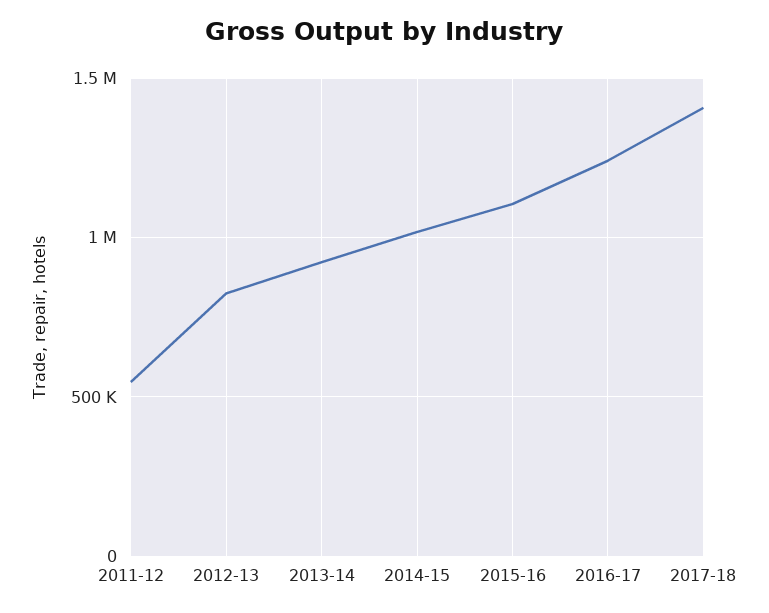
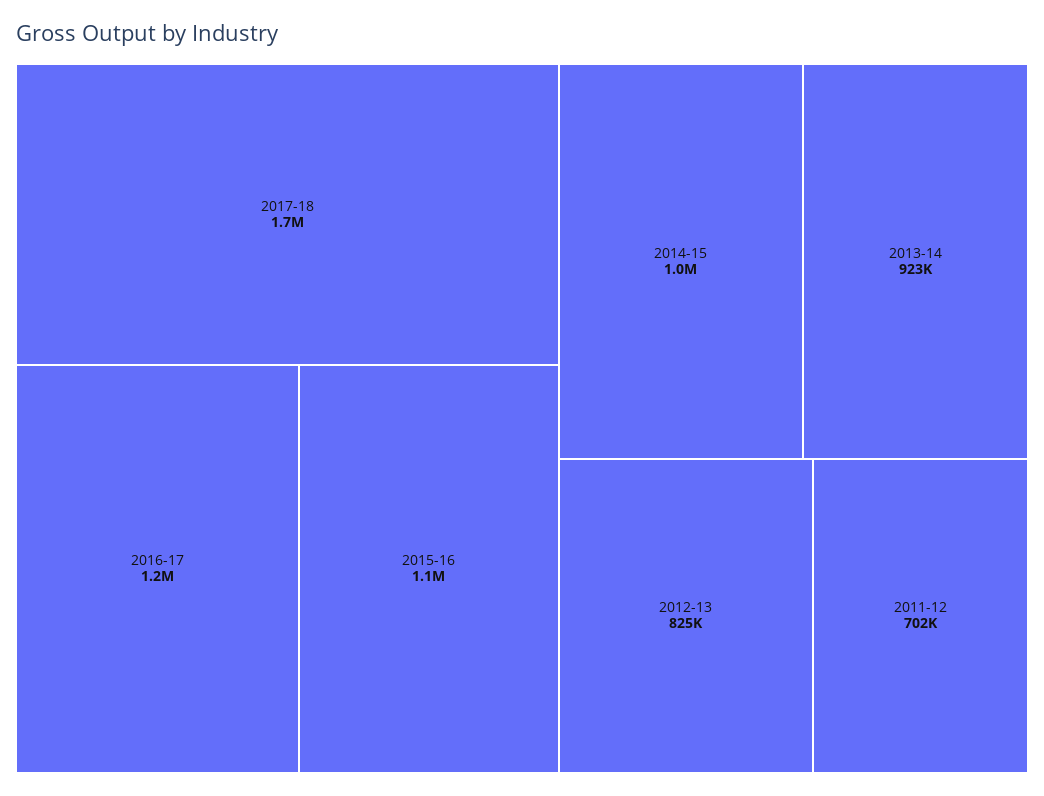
2011-12: 550000 -> 702000
2017-18: 1400000 -> 1700000

